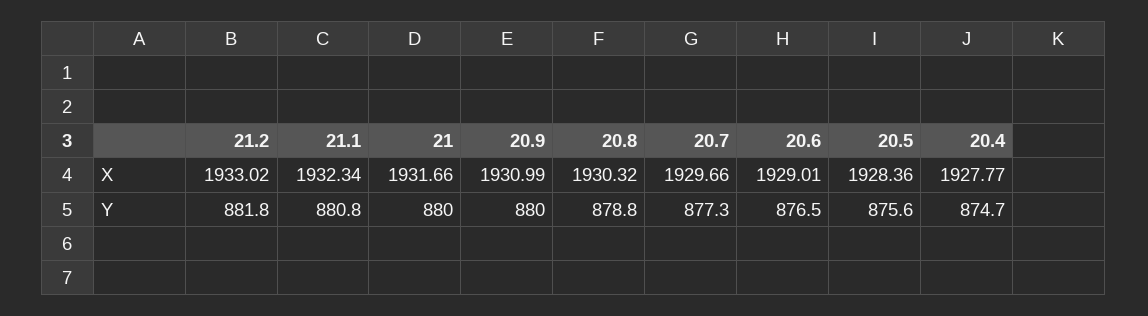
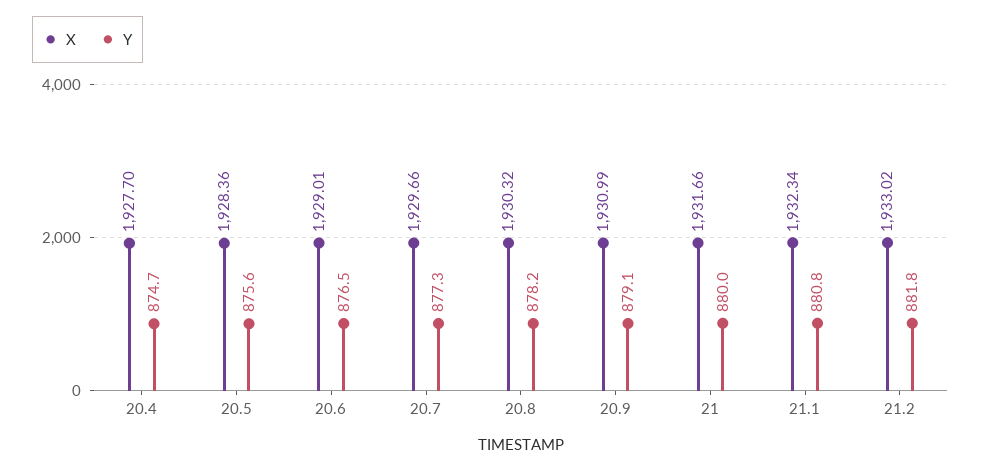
X, 20.4: 1927.77 -> 1927.7
Y, 20.9: 880 -> 879.1
Y, 20.8: 878.8 -> 878.2

